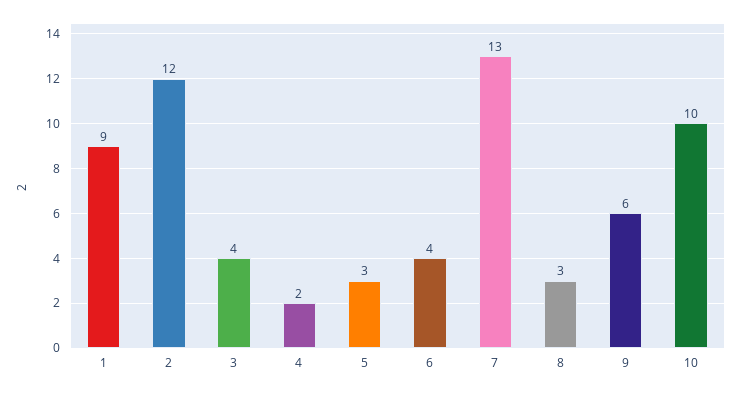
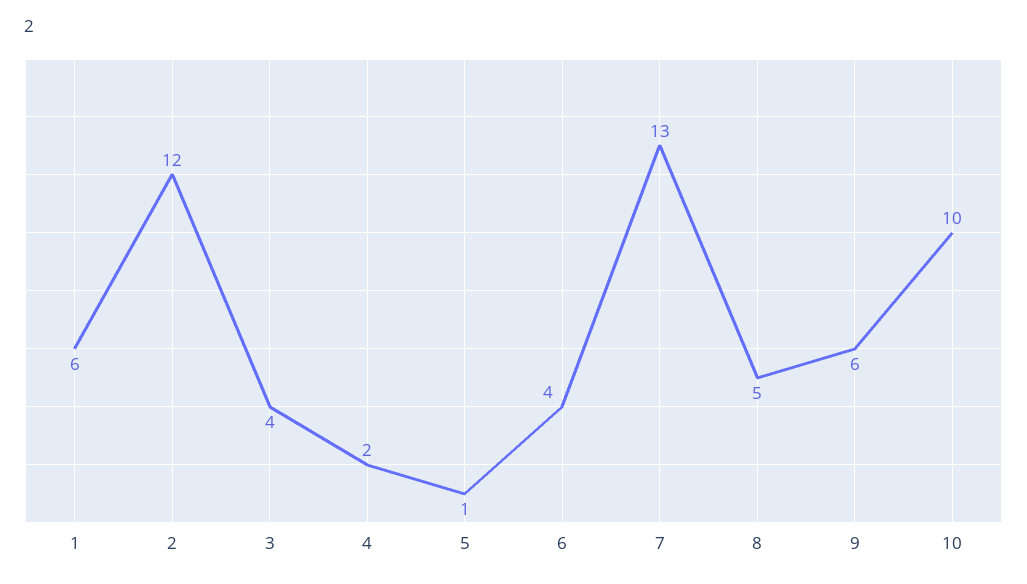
1: 9 -> 6
5: 3 -> 1
8: 3 -> 5

